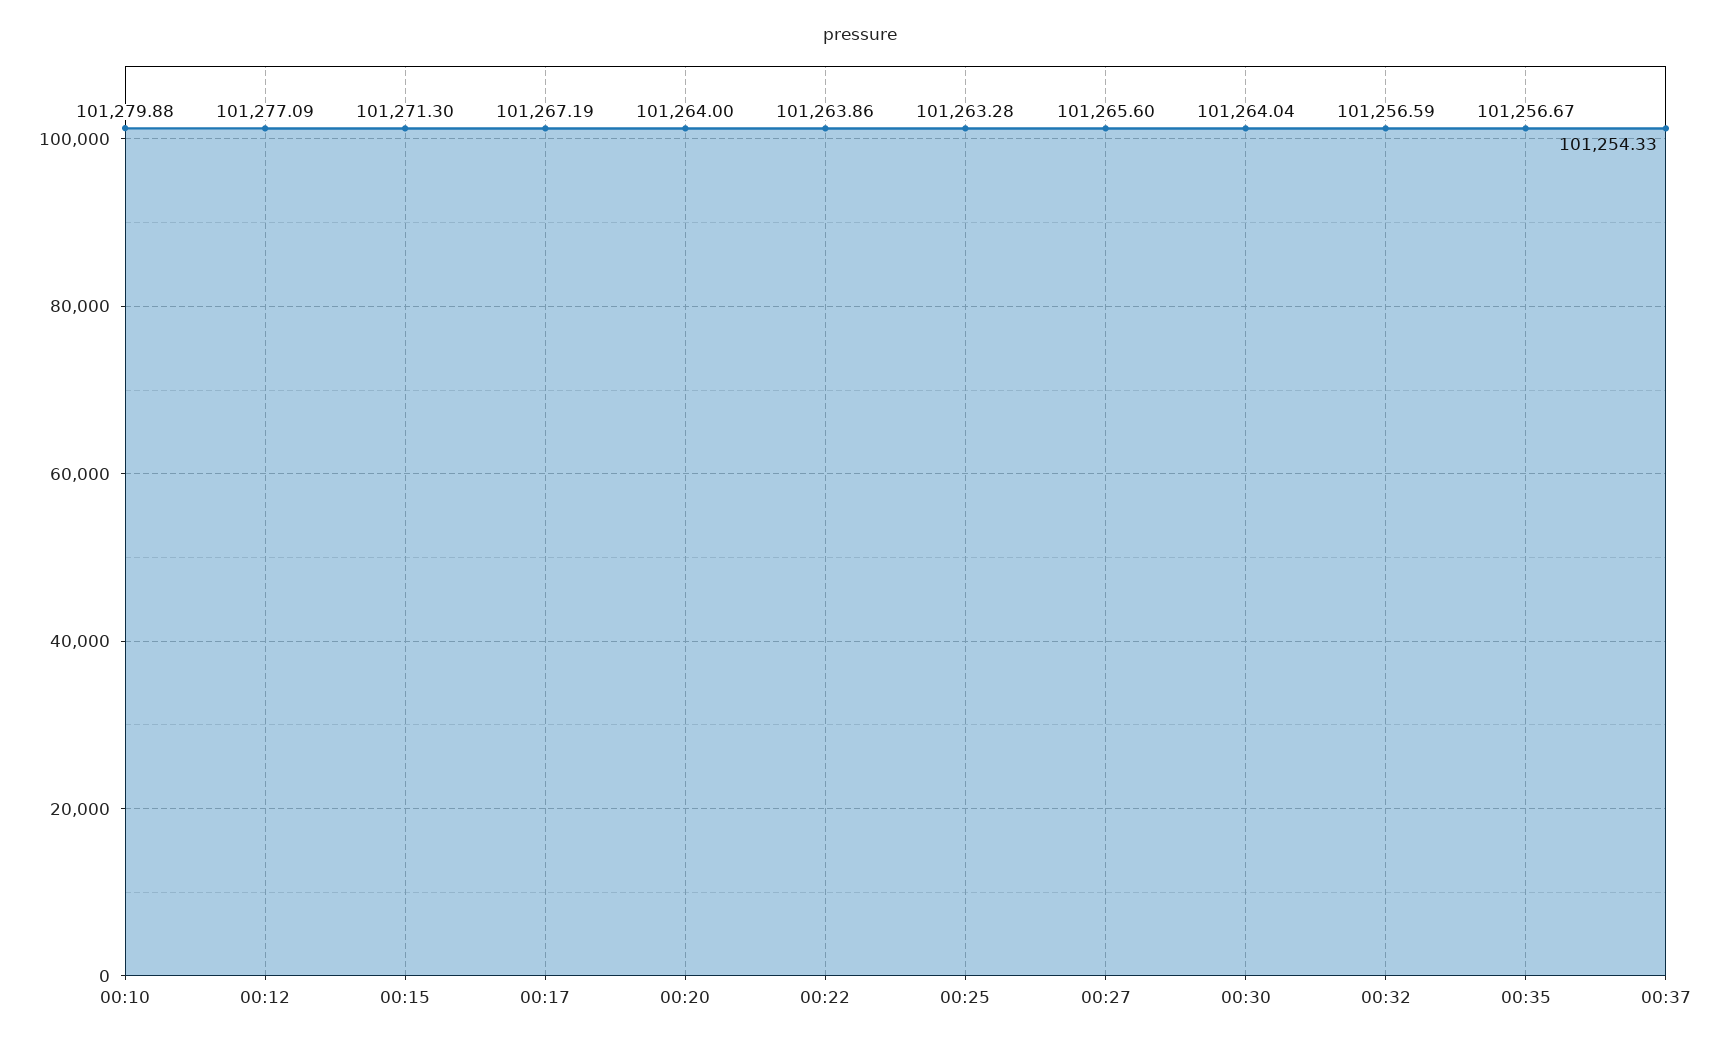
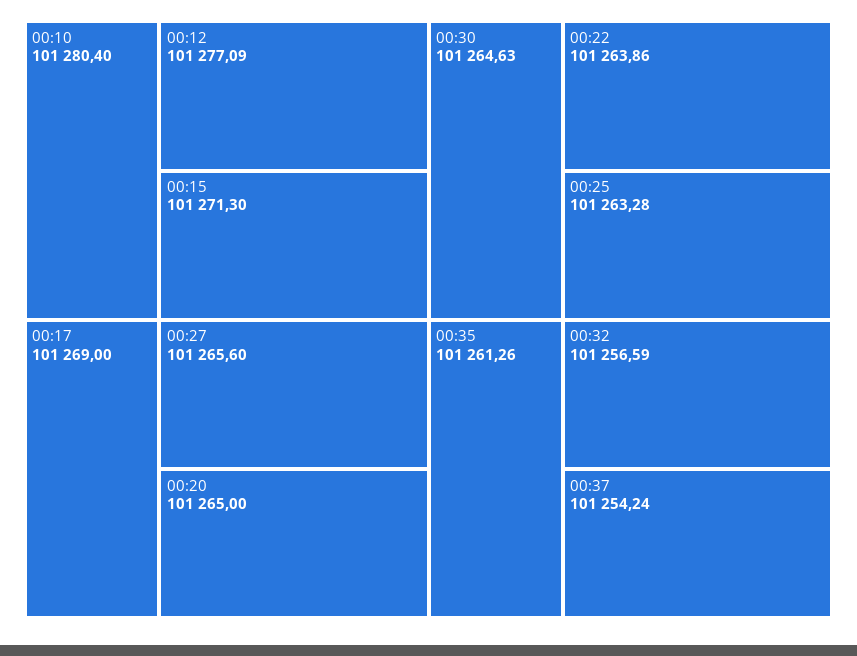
00:10: 101279.88 -> 101280.4
00:17: 101267.19 -> 101269
00:20: 101264 -> 101265
00:30: 101264.04 -> 101264.63
00:35: 101256.67 -> 101261.26
00:37: 101254.33 -> 101254.24

